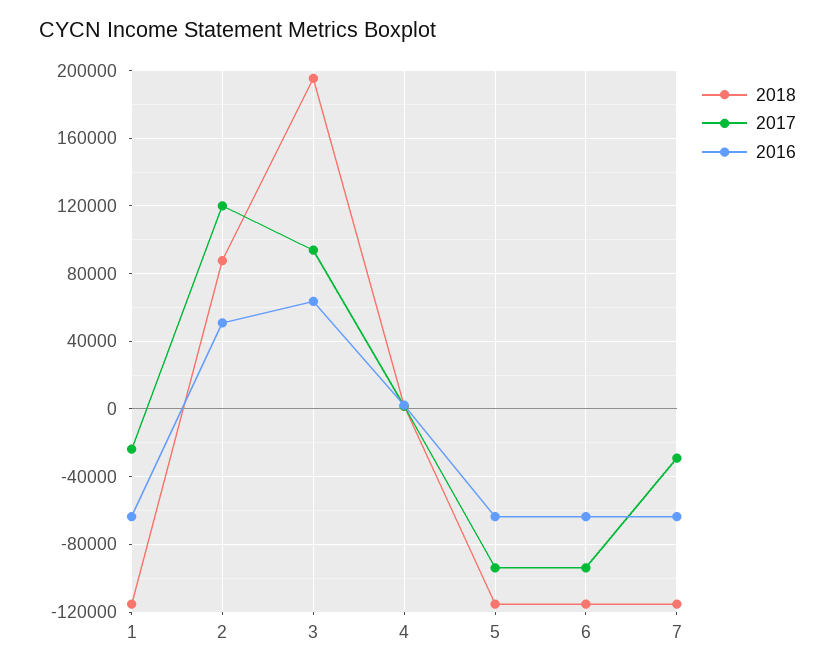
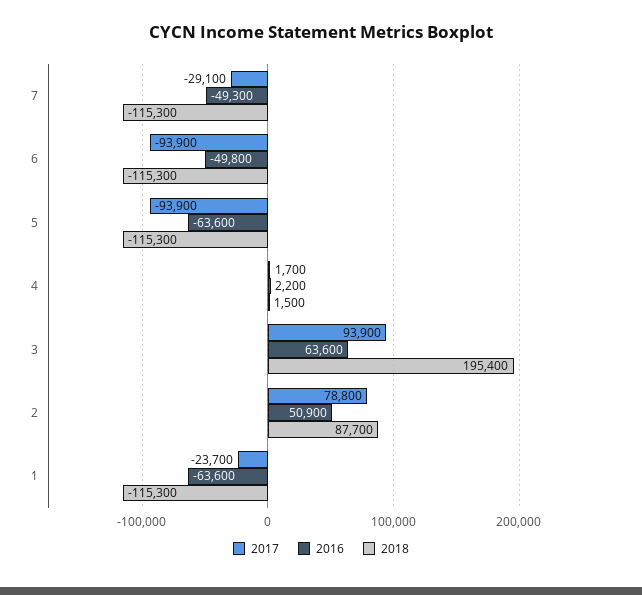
2017, 2: 120000 -> 78800
2016, 6: -65000 -> -49800
2016, 7: -65000 -> -49300

